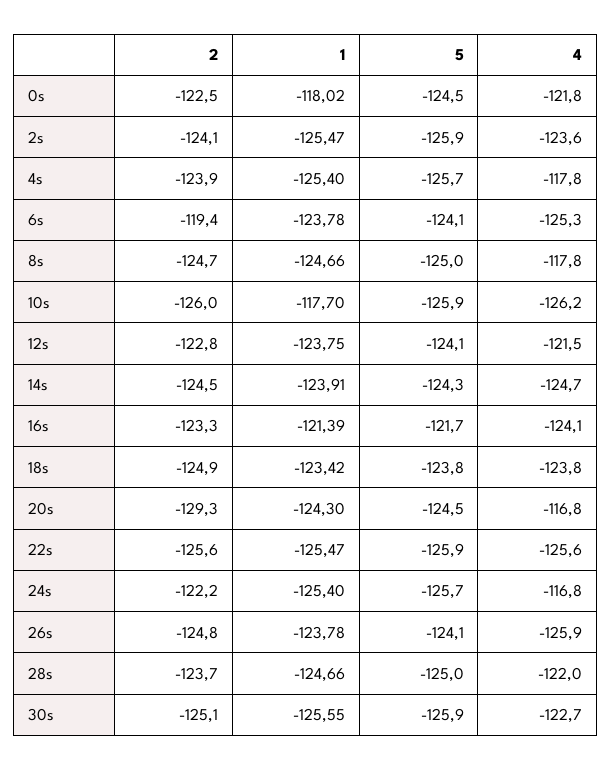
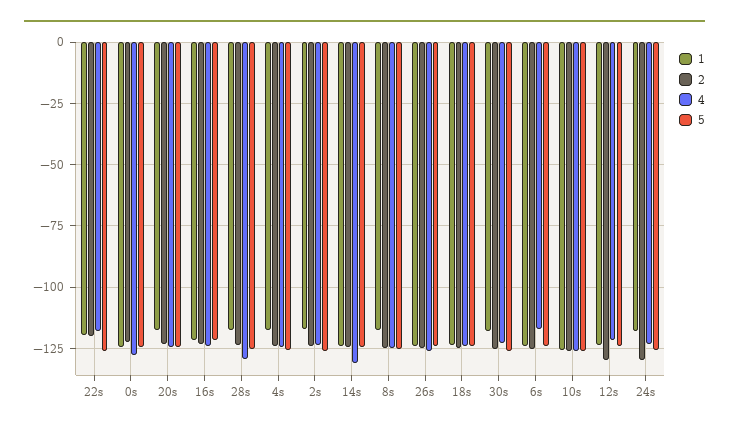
1, 0s: -118.02 -> -125
4, 0s: -121.8 -> -127.5
1, 2s: -125.47 -> -117.5
1, 4s: -125.4 -> -117.5
4, 4s: -117.8 -> -125
2, 6s: -119.4 -> -125
4, 6s: -125.3 -> -117.5
1, 8s: -124.66 -> -117.5
4, 8s: -117.8 -> -125
1, 10s: -117.7 -> -125
2, 12s: -122.8 -> -130
4, 14s: -124.7 -> -130
2, 20s: -129.3 -> -122.5
1, 20s: -124.3 -> -117.5
4, 20s: -116.8 -> -125
2, 22s: -125.6 -> -120
1, 22s: -125.47 -> -120
4, 22s: -125.6 -> -117.5
2, 24s: -122.2 -> -130
1, 24s: -125.4 -> -117.5
4, 24s: -116.8 -> -122.5
1, 28s: -124.66 -> -117.5
4, 28s: -122 -> -130
1, 30s: -125.55 -> -117.5

